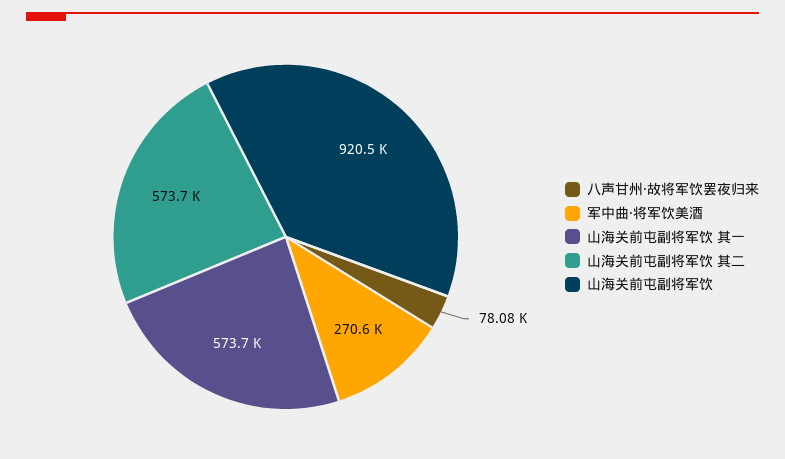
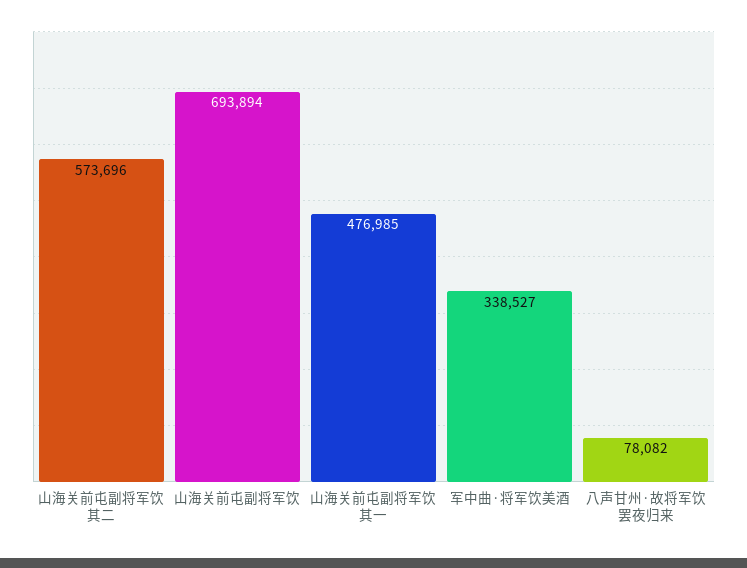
军中曲·将军饮美酒: 270600 -> 338527
山海关前屯副将军饮 其一: 573700 -> 476985
山海关前屯副将军饮: 920500 -> 693894

